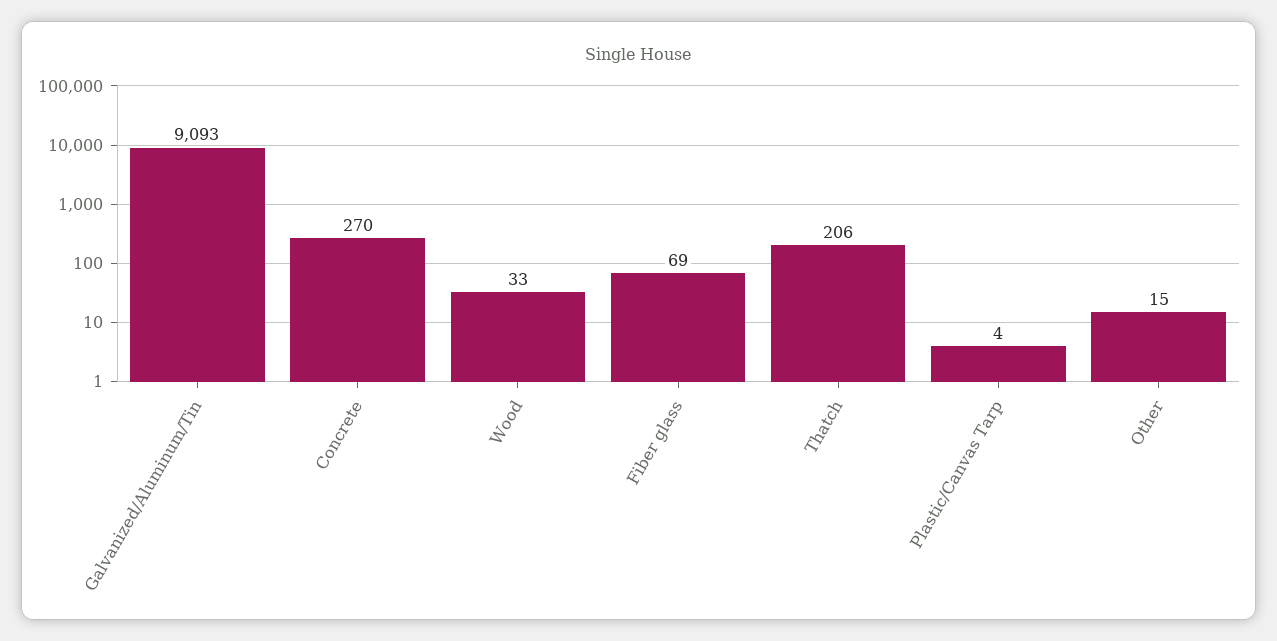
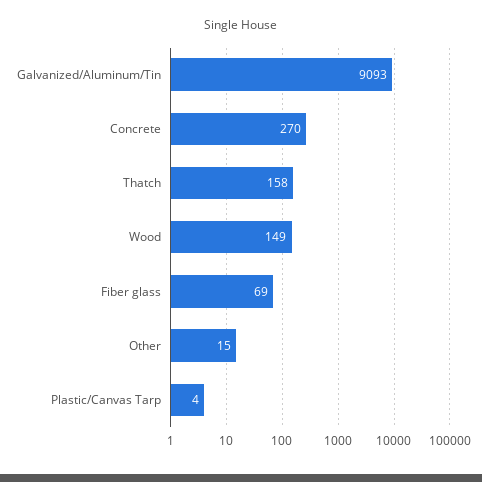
Wood: 33 -> 149
Thatch: 206 -> 158

